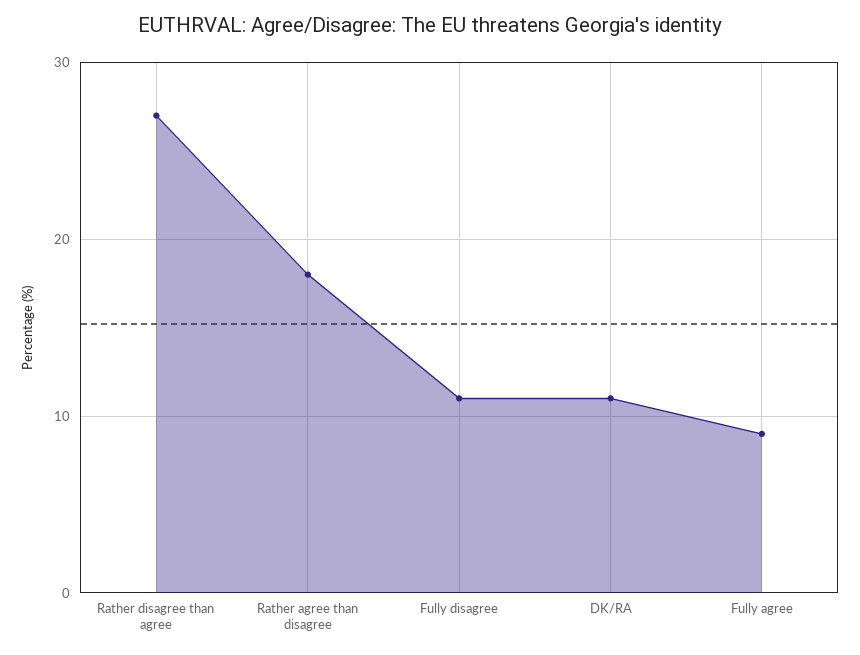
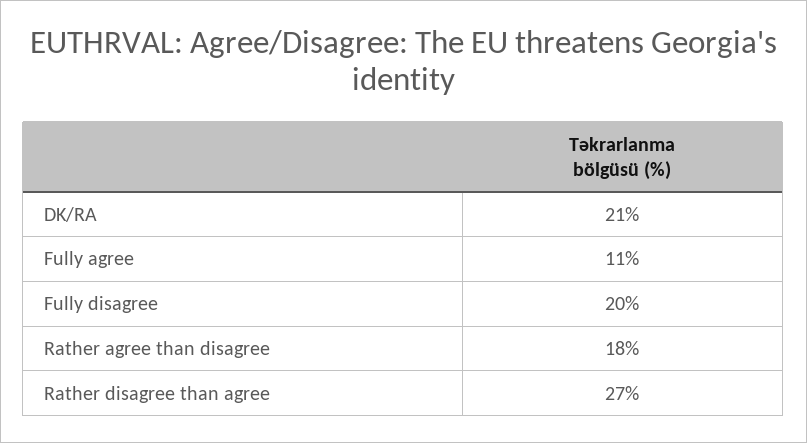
Fully disagree: 11 -> 20
DK/RA: 11 -> 21
Fully agree: 9 -> 11

